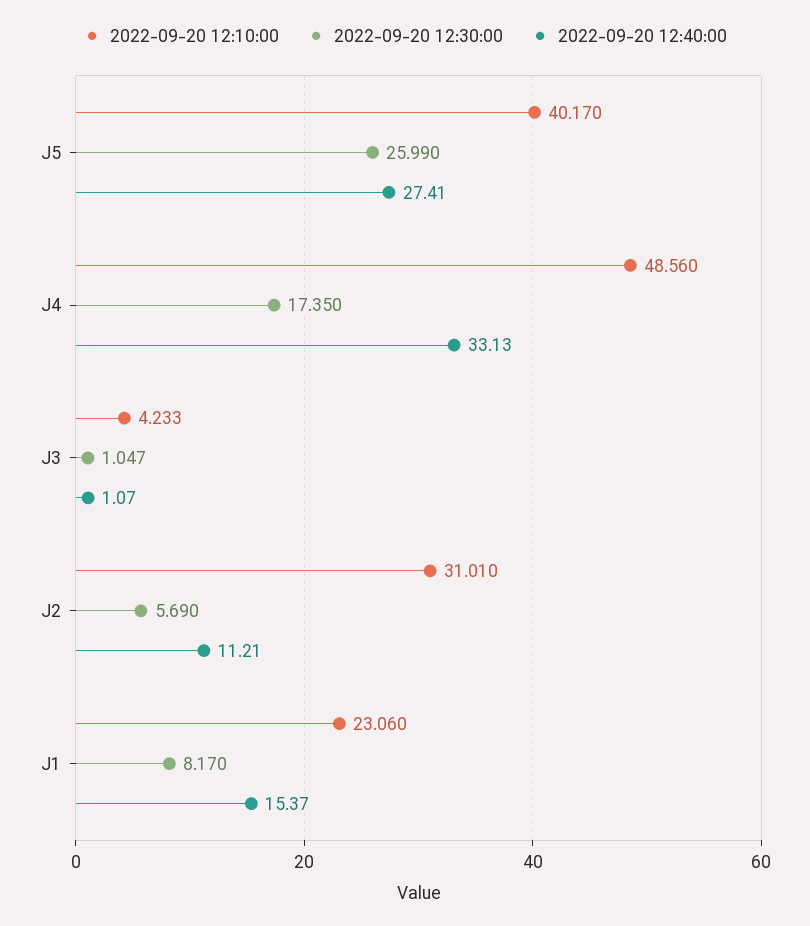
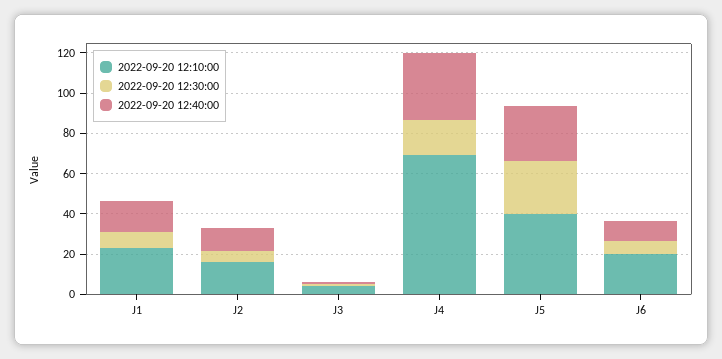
2022-09-20 12:10:00, J4: 48.56 -> 70
2022-09-20 12:10:00, J2: 31.01 -> 15
2022-09-20 12:10:00, J6: none -> 20
2022-09-20 12:30:00, J6: none -> 5
2022-09-20 12:40:00, J6: none -> 10

